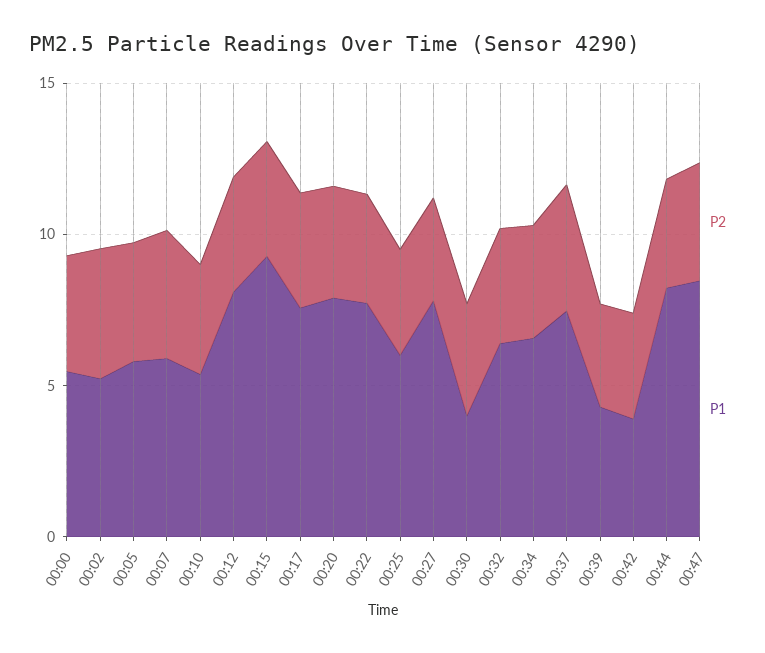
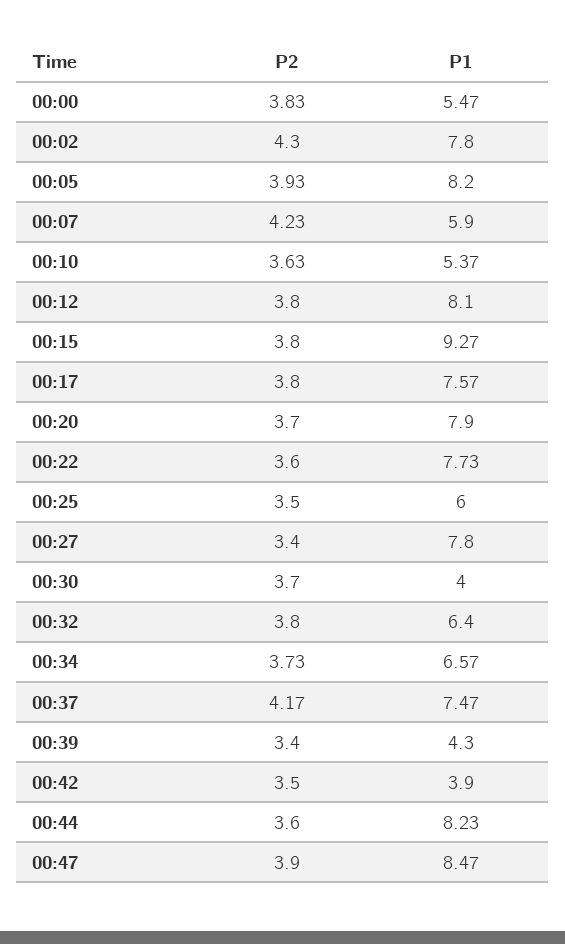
P1, 00:02: 5 -> 7.8
P1, 00:05: 6 -> 8.2

